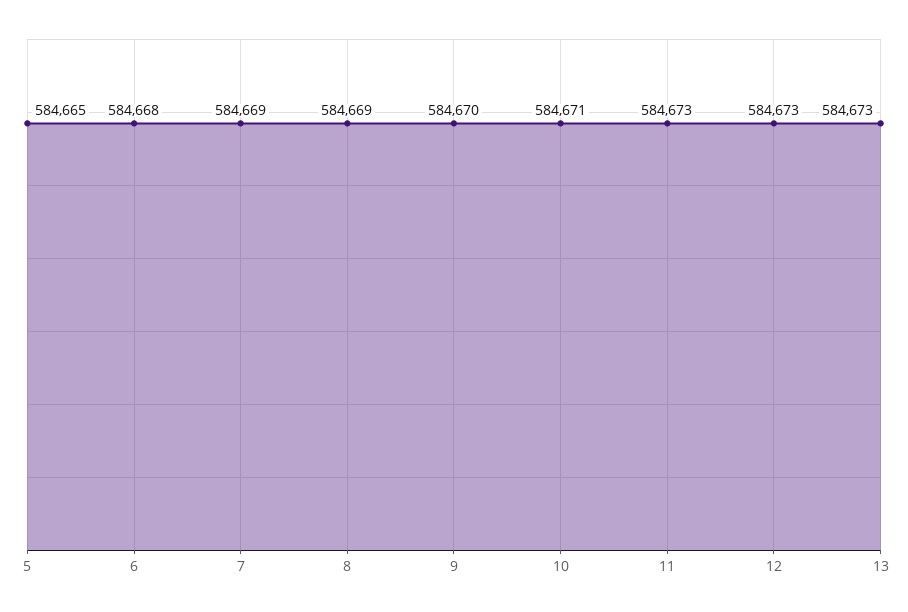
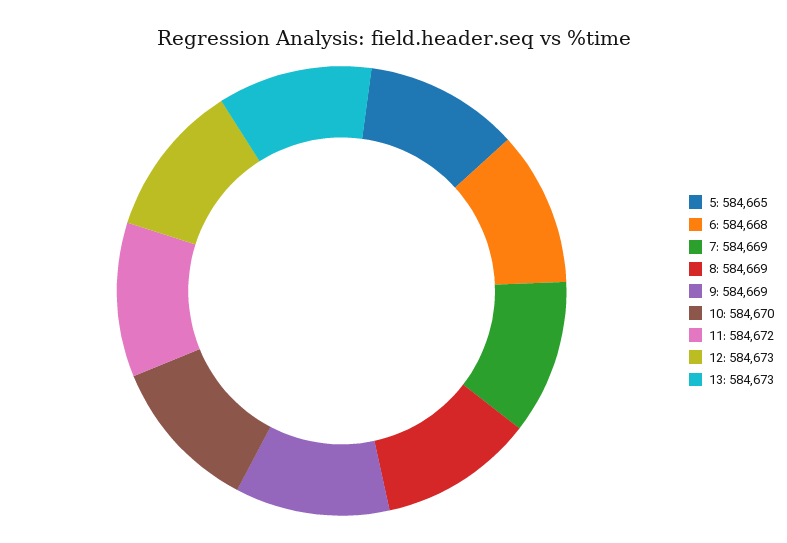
9: 584670 -> 584669
10: 584671 -> 584670
11: 584673 -> 584672

